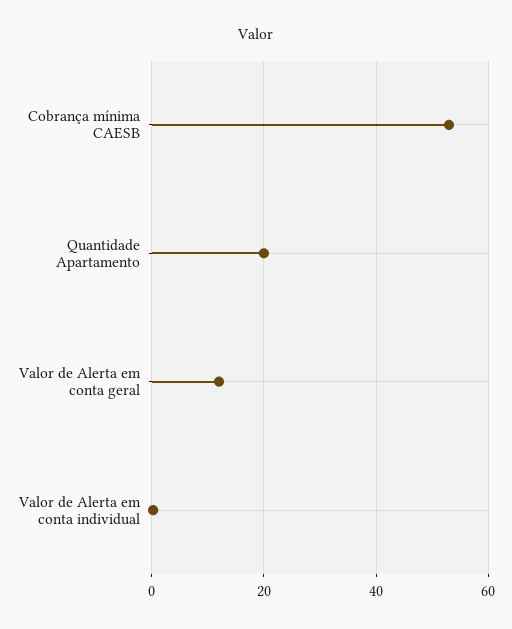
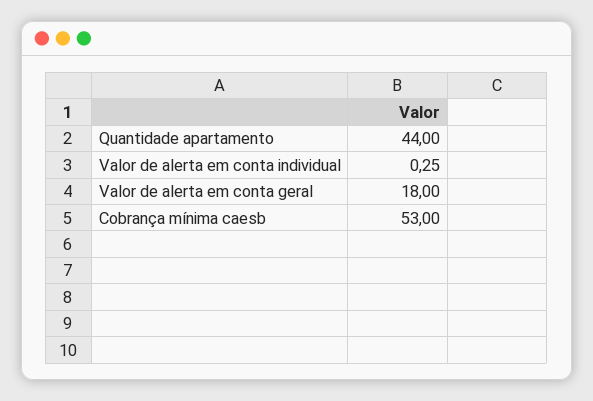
Quantidade Apartamento: 20 -> 44
Valor de Alerta em conta geral: 12 -> 18

